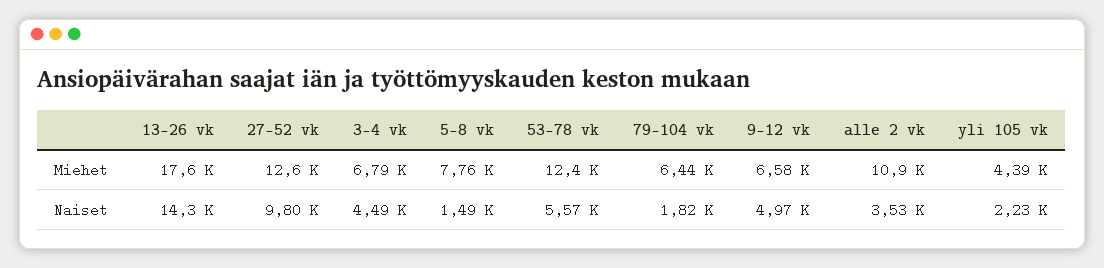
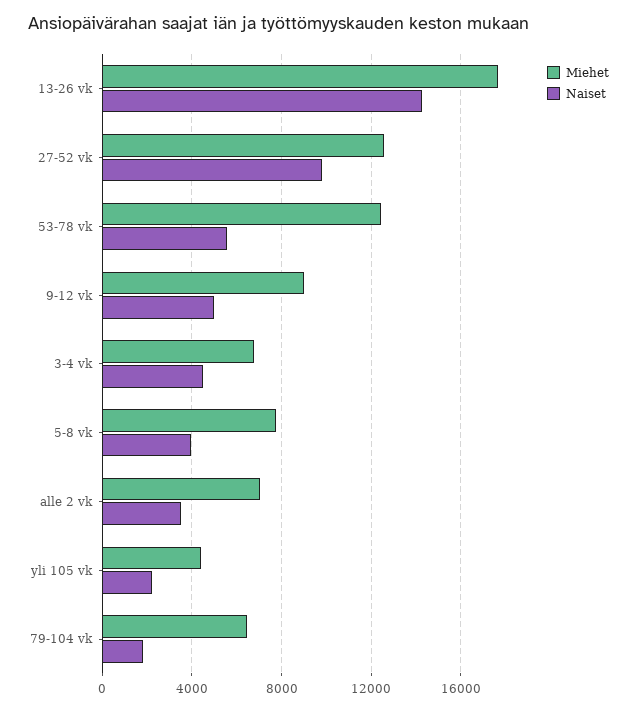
Miehet, 9-12 vk: 6580 -> 9000
Miehet, alle 2 vk: 10900 -> 7000
Naiset, 5-8 vk: 1490 -> 4000

